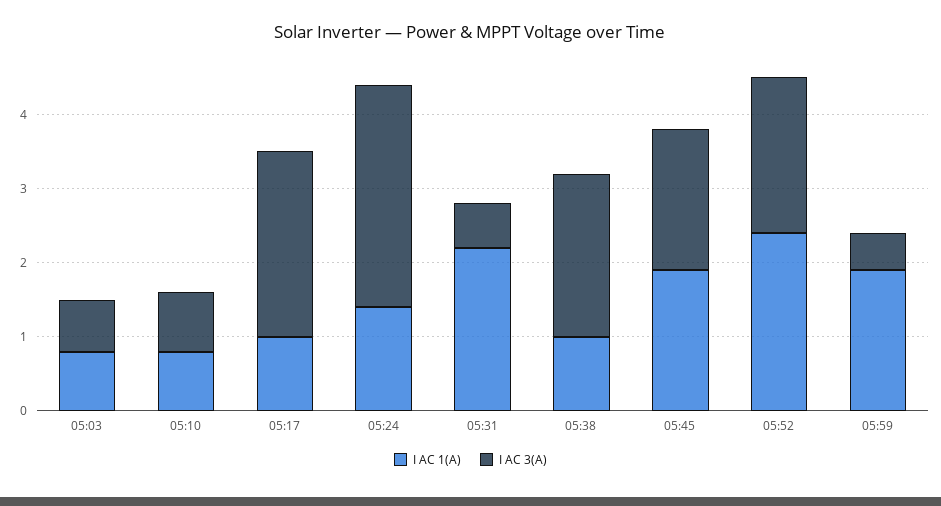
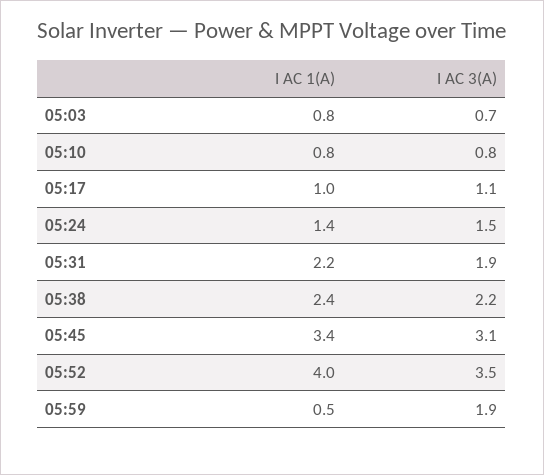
I AC 3(A), 05:17: 2.5 -> 1.1
I AC 3(A), 05:24: 3 -> 1.5
I AC 3(A), 05:31: 0.5 -> 1.9
I AC 1(A), 05:38: 1 -> 2.4
I AC 1(A), 05:45: 2 -> 3.4
I AC 3(A), 05:45: 2 -> 3.1
I AC 1(A), 05:52: 2.5 -> 4
I AC 3(A), 05:52: 2 -> 3.5
I AC 1(A), 05:59: 2 -> 0.5
I AC 3(A), 05:59: 0.5 -> 1.9

